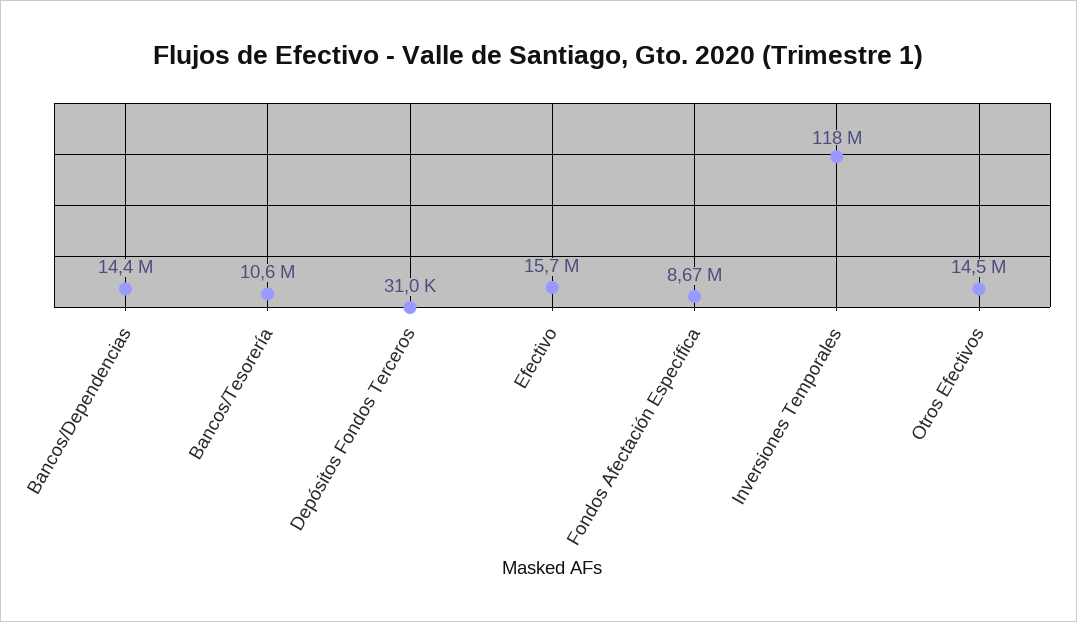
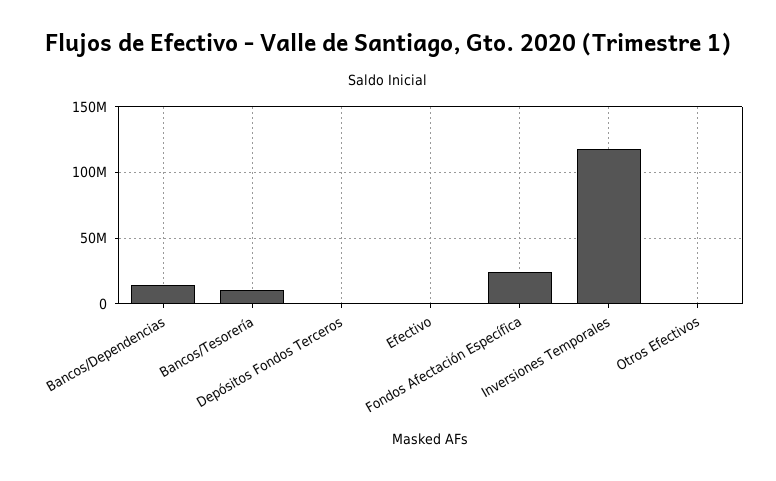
Efectivo: 15700000 -> 0
Fondos Afectación Específica: 8670000 -> 25000000
Otros Efectivos: 14500000 -> 0

